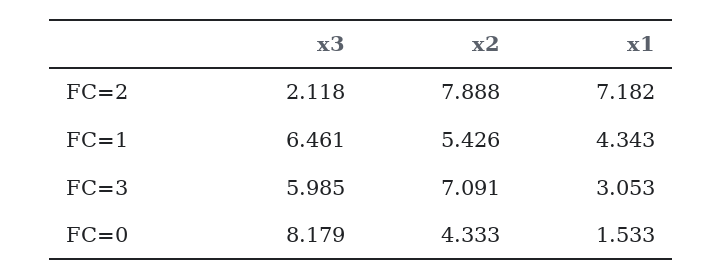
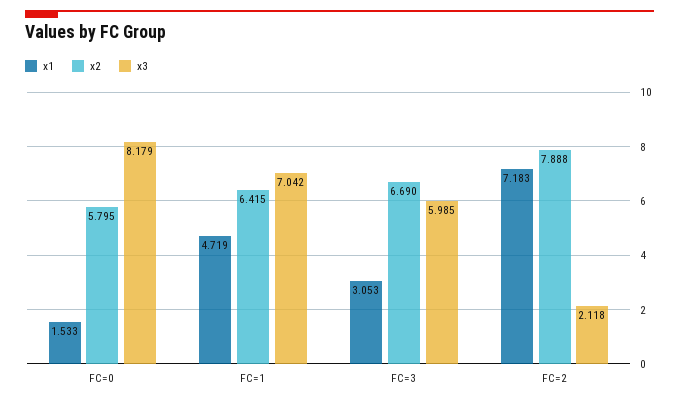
x1, FC=2: 7.182 -> 7.183
x3, FC=1: 6.461 -> 7.042
x2, FC=1: 5.426 -> 6.415
x1, FC=1: 4.343 -> 4.719
x2, FC=3: 7.091 -> 6.69
x2, FC=0: 4.333 -> 5.795

